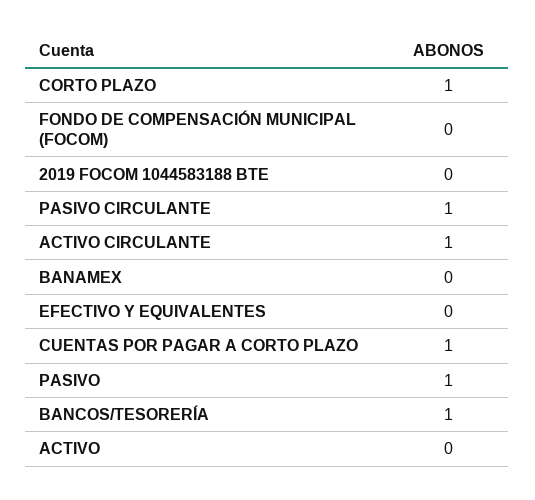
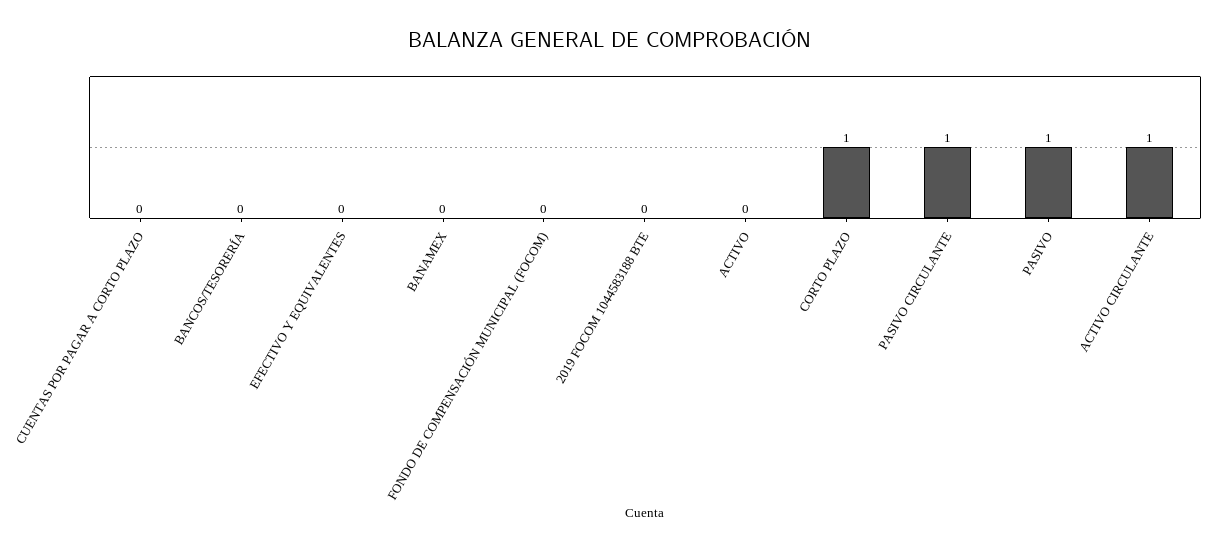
CUENTAS POR PAGAR A CORTO PLAZO: 1 -> 0
BANCOS/TESORERÍA: 1 -> 0

